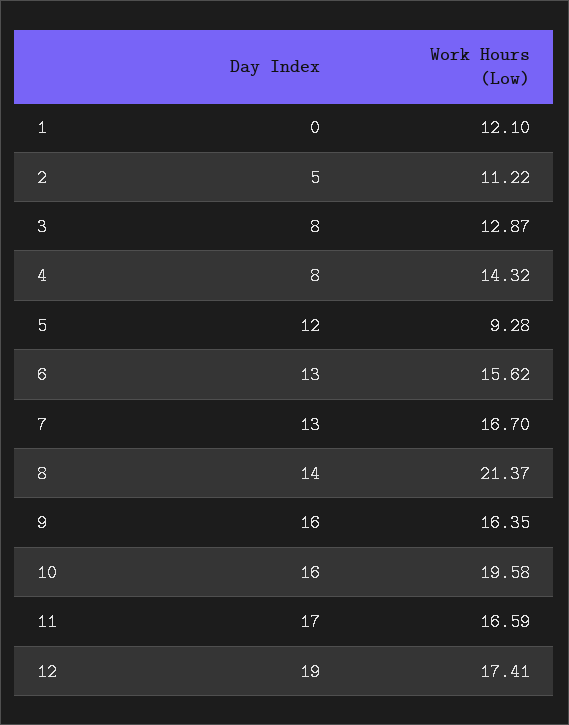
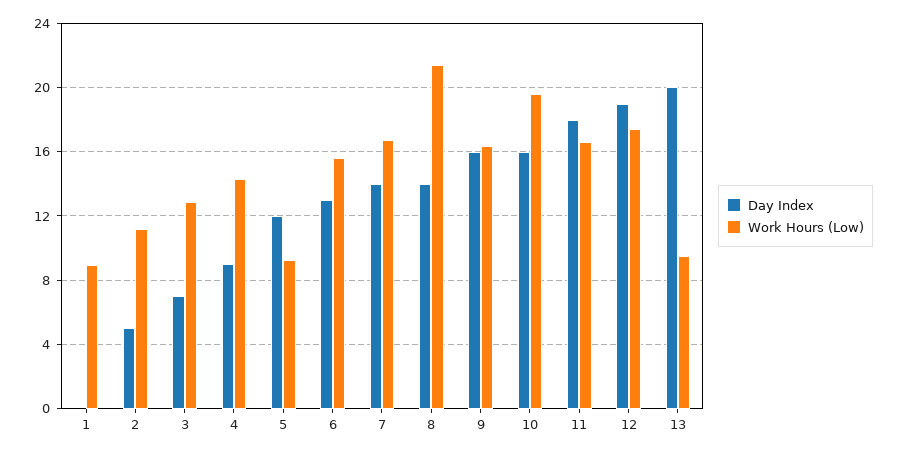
Work Hours (Low), 1: 12.1 -> 9
Day Index, 3: 8 -> 7
Day Index, 4: 8 -> 9
Day Index, 7: 13 -> 14
Day Index, 11: 17 -> 18
Day Index, 13: none -> 20
Work Hours (Low), 13: none -> 9.5

